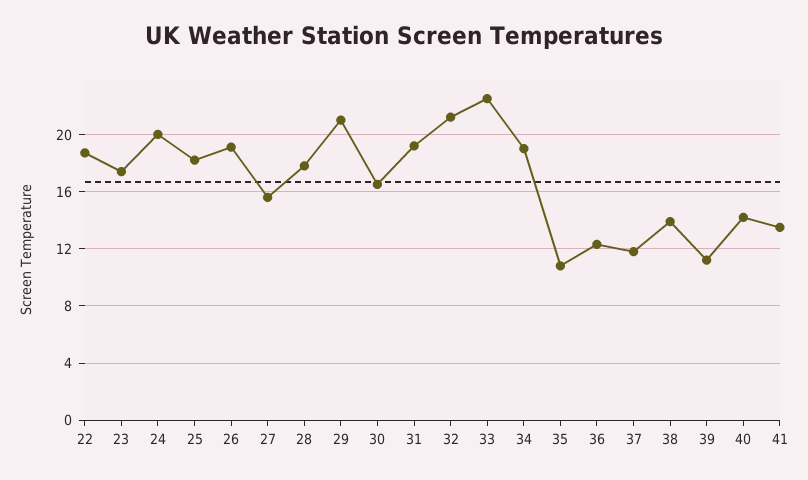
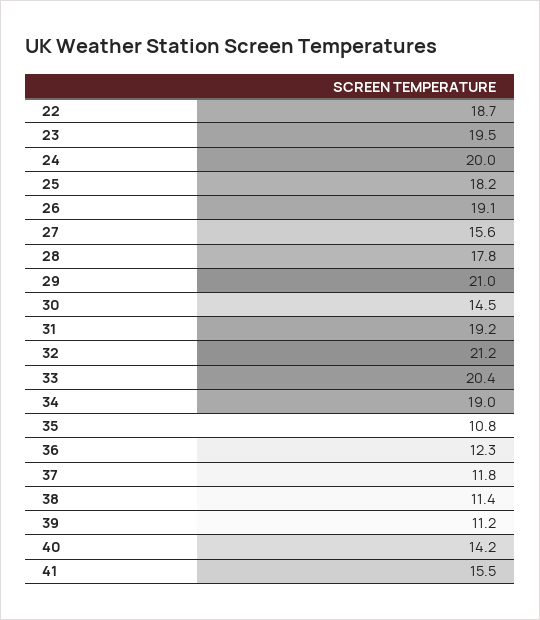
23: 17.5 -> 19.5
30: 16.5 -> 14.5
33: 22.5 -> 20.4
38: 14 -> 11.4
41: 13.5 -> 15.5

